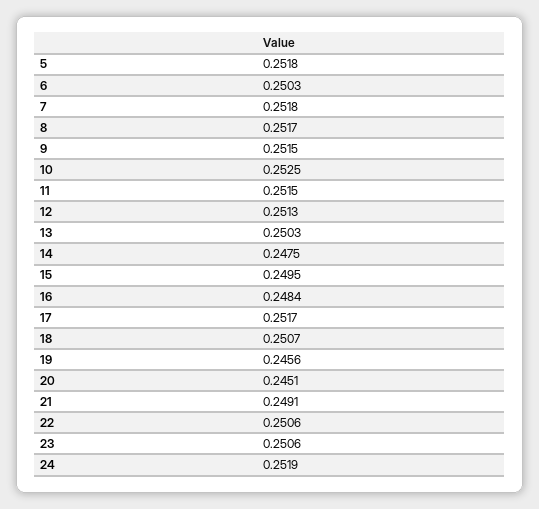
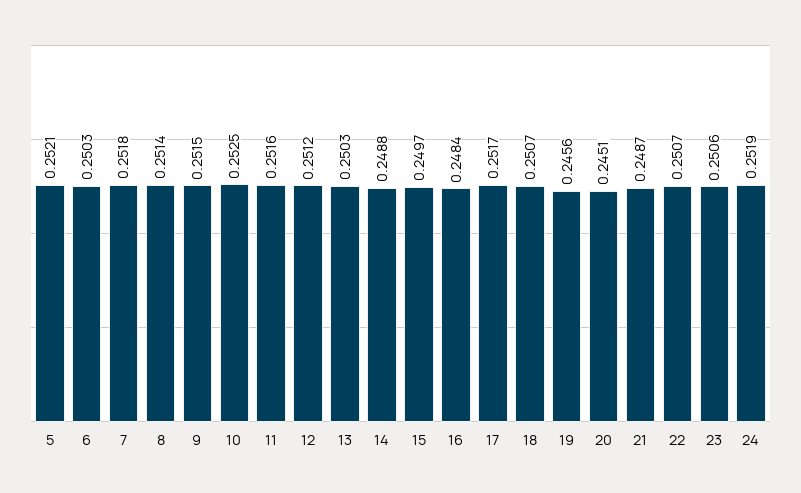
5: 0.2518 -> 0.2521
8: 0.2517 -> 0.2514
11: 0.2515 -> 0.2516
12: 0.2513 -> 0.2512
14: 0.2475 -> 0.2488
15: 0.2495 -> 0.2497
21: 0.2491 -> 0.2487
22: 0.2506 -> 0.2507

